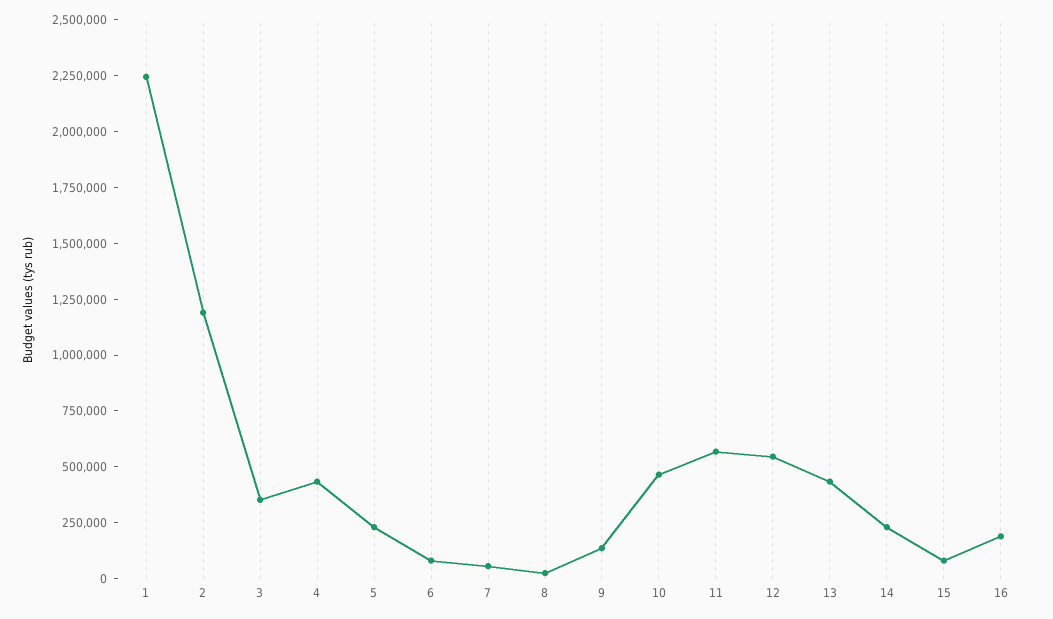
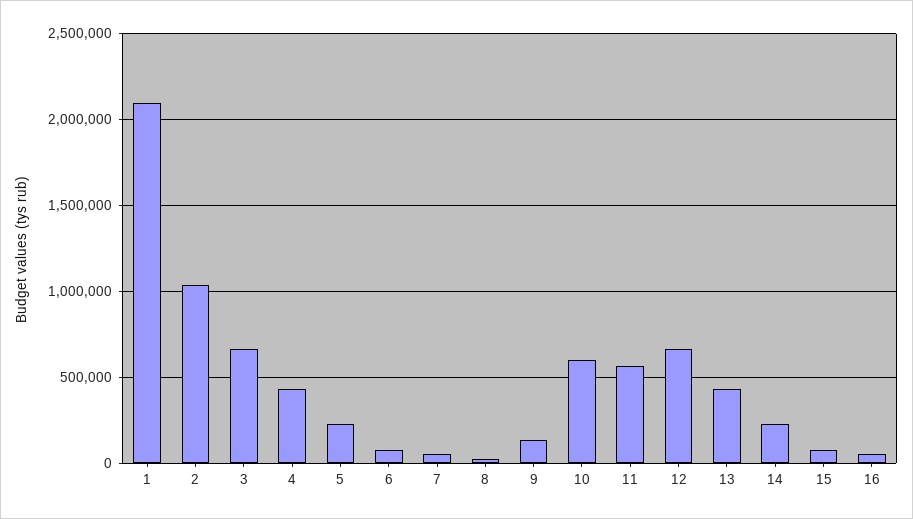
1: 2250000 -> 2100000
2: 1200000 -> 1050000
3: 350000 -> 650000
10: 450000 -> 600000
12: 550000 -> 650000
16: 200000 -> 50000

